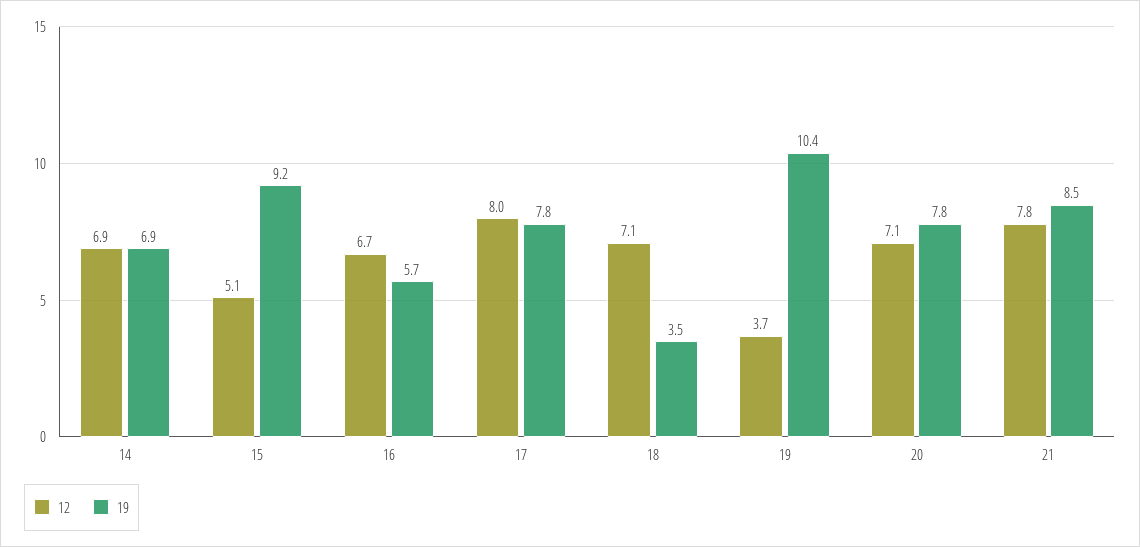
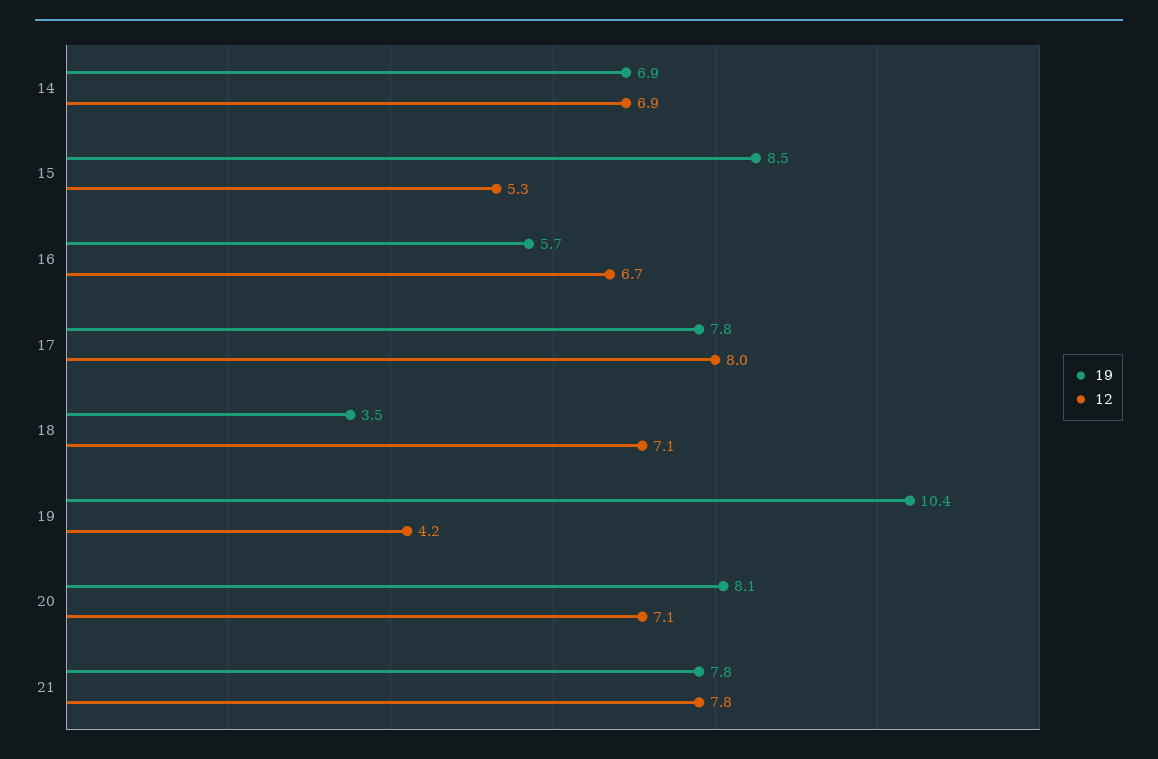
12, 15: 5.1 -> 5.3
19, 15: 9.2 -> 8.5
12, 19: 3.7 -> 4.2
19, 20: 7.8 -> 8.1
19, 21: 8.5 -> 7.8

